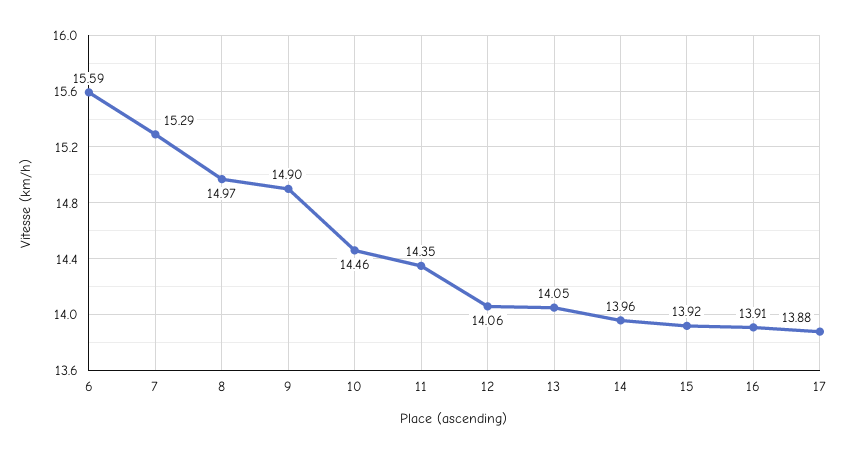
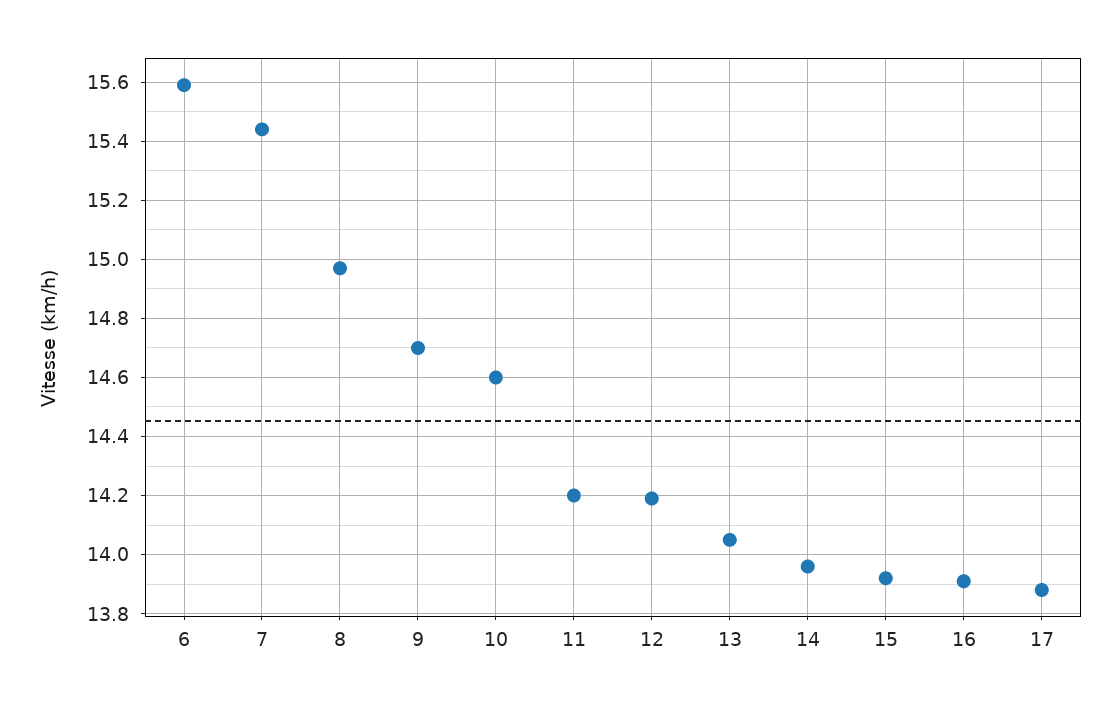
7: 15.29 -> 15.45
9: 14.9 -> 14.7
10: 14.46 -> 14.6
11: 14.35 -> 14.2
12: 14.06 -> 14.2

